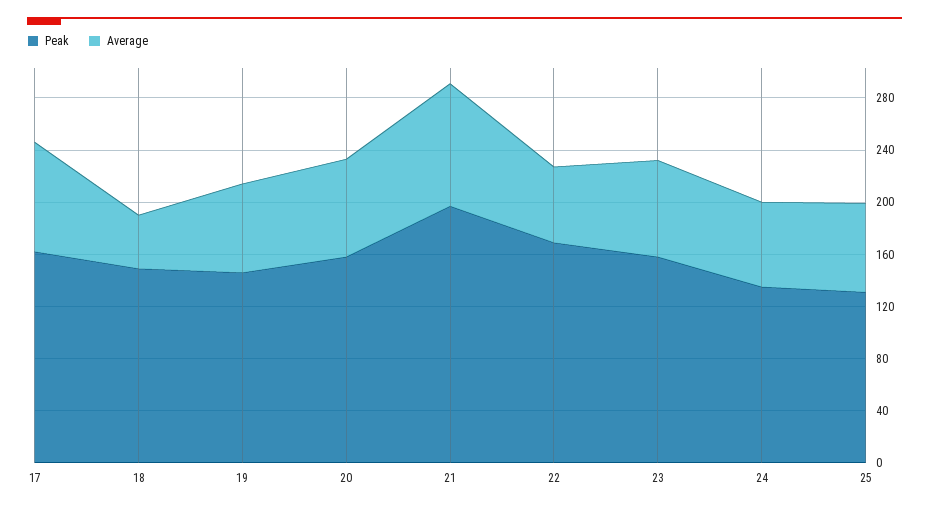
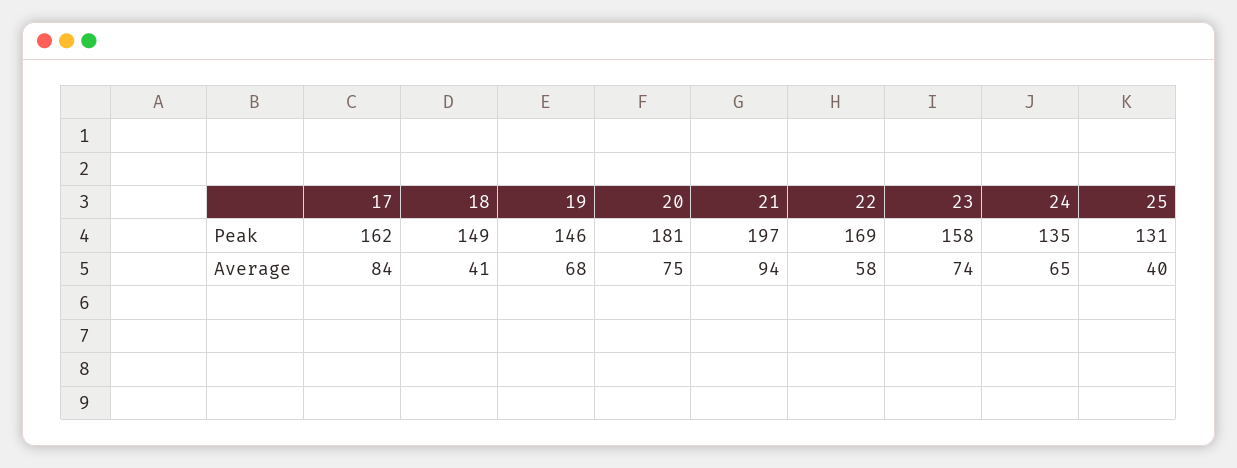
Peak, 20: 160 -> 181
Average, 25: 70 -> 40

